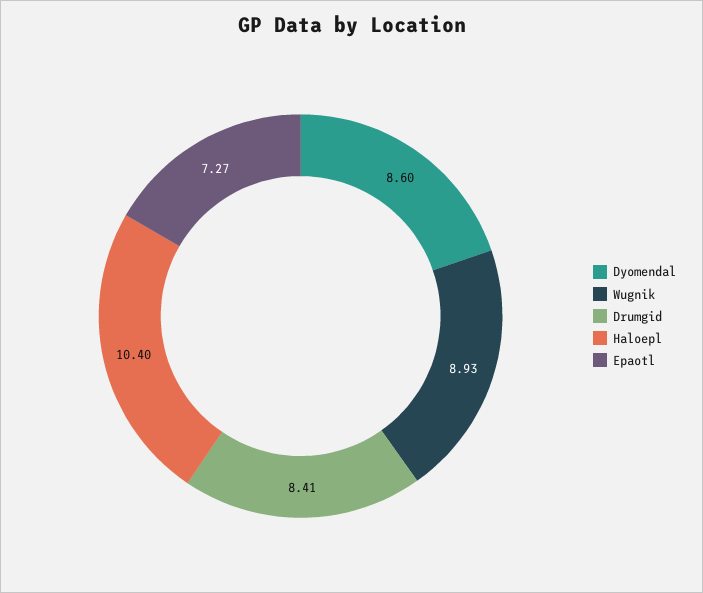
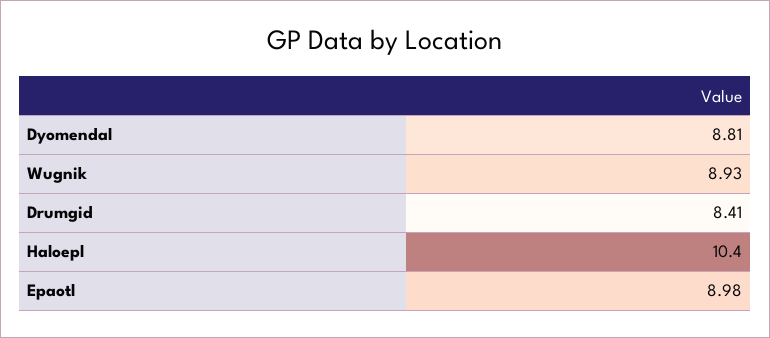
Dyomendal: 8.6 -> 8.81
Epaotl: 7.27 -> 8.98

